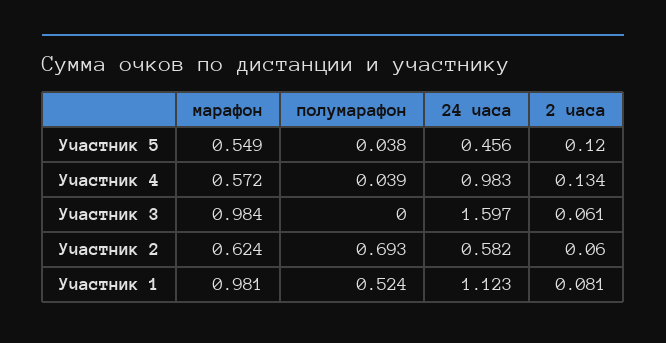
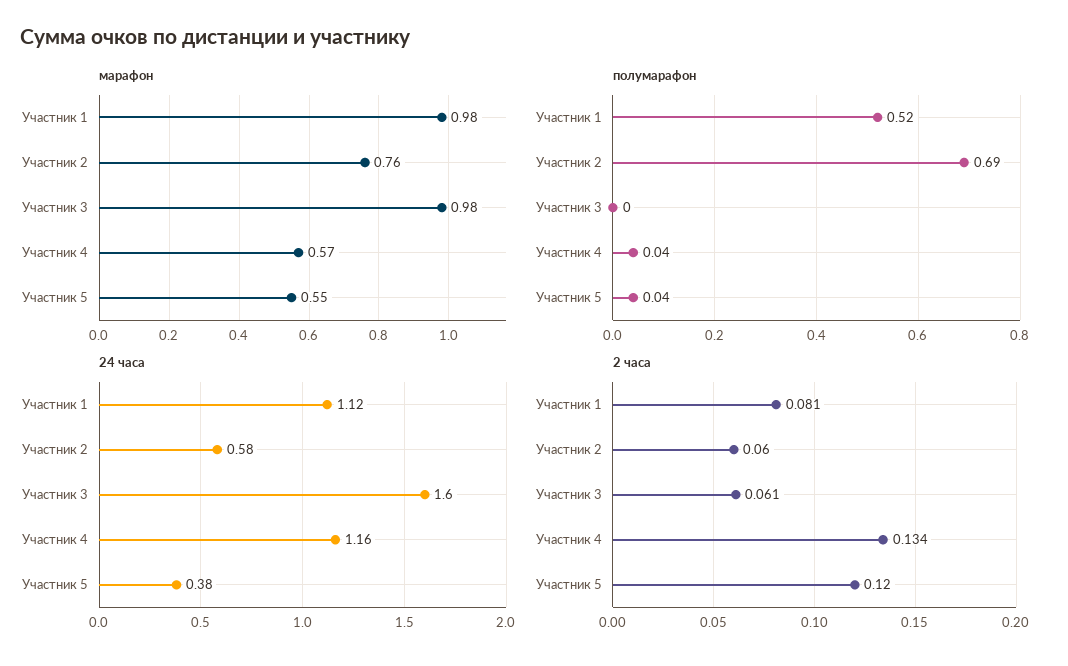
24 часа, Участник 5: 0.456 -> 0.38
24 часа, Участник 4: 0.983 -> 1.16
марафон, Участник 2: 0.624 -> 0.76

